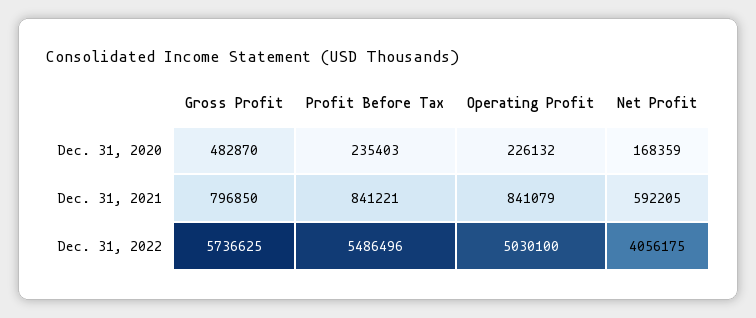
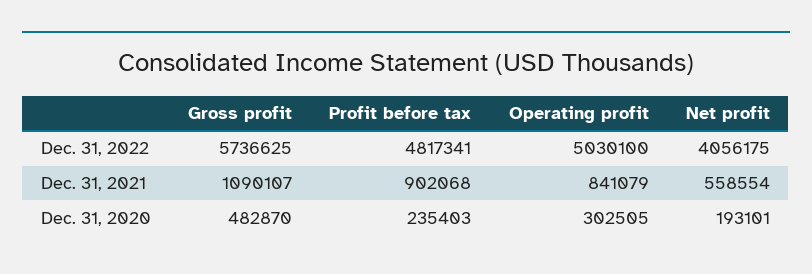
Operating Profit, Dec. 31, 2020: 226132 -> 302505
Net Profit, Dec. 31, 2020: 168359 -> 193101
Gross Profit, Dec. 31, 2021: 796850 -> 1090107
Profit Before Tax, Dec. 31, 2021: 841221 -> 902068
Net Profit, Dec. 31, 2021: 592205 -> 558554
Profit Before Tax, Dec. 31, 2022: 5486496 -> 4817341

